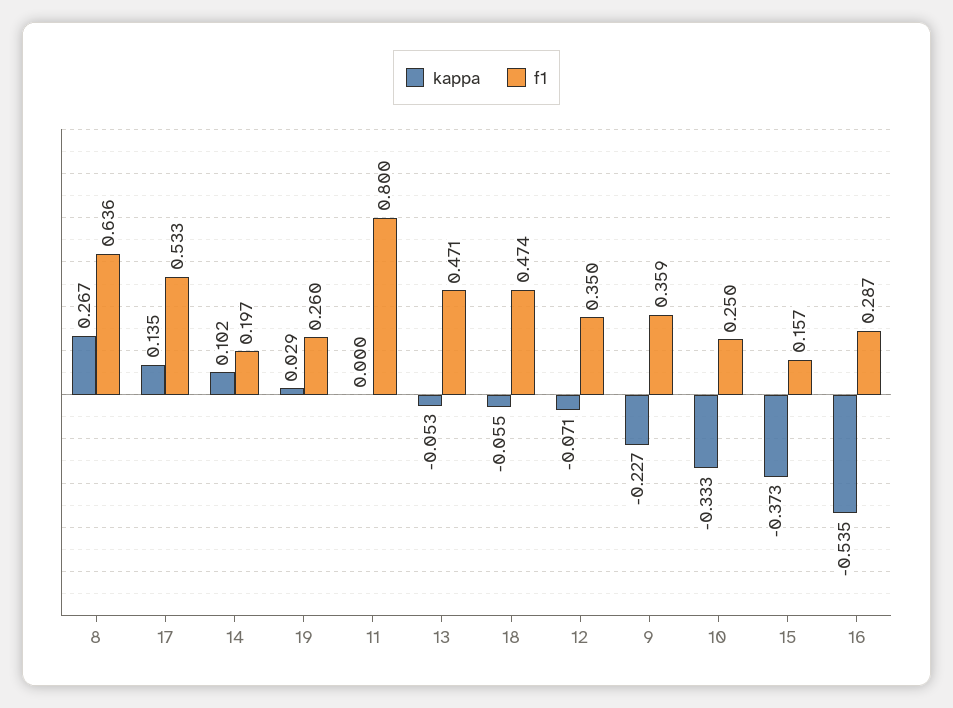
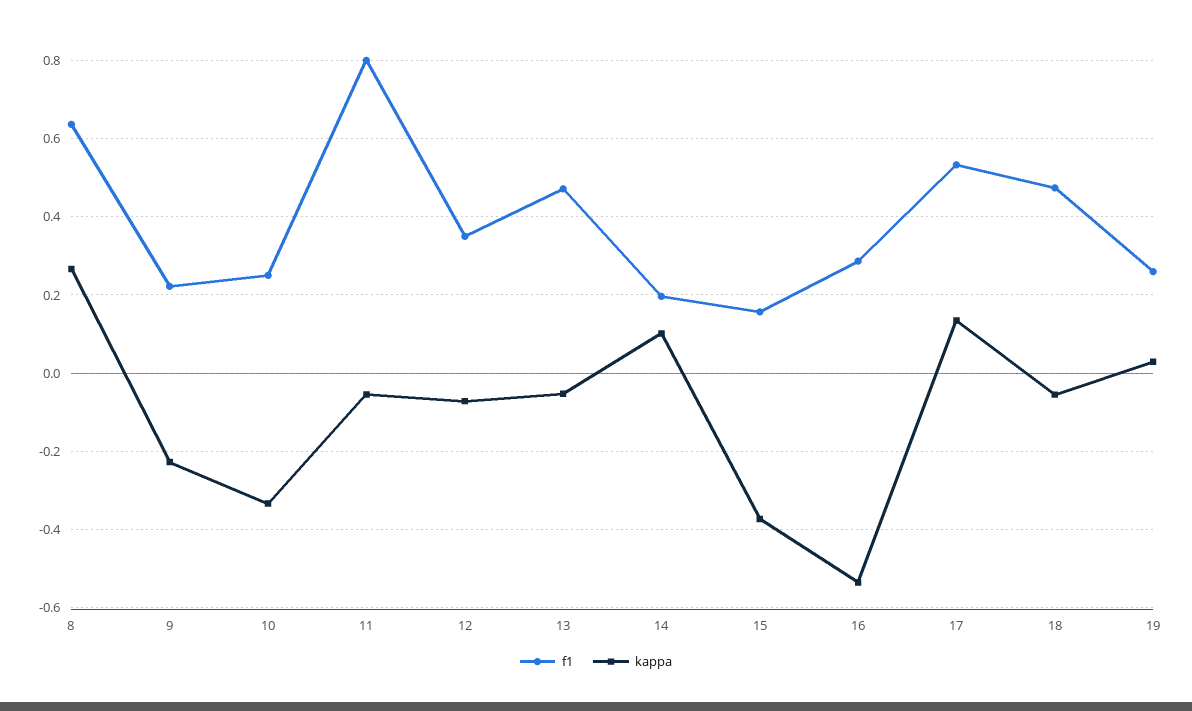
kappa, 11: 0 -> -0.06
f1, 9: 0.359 -> 0.22

